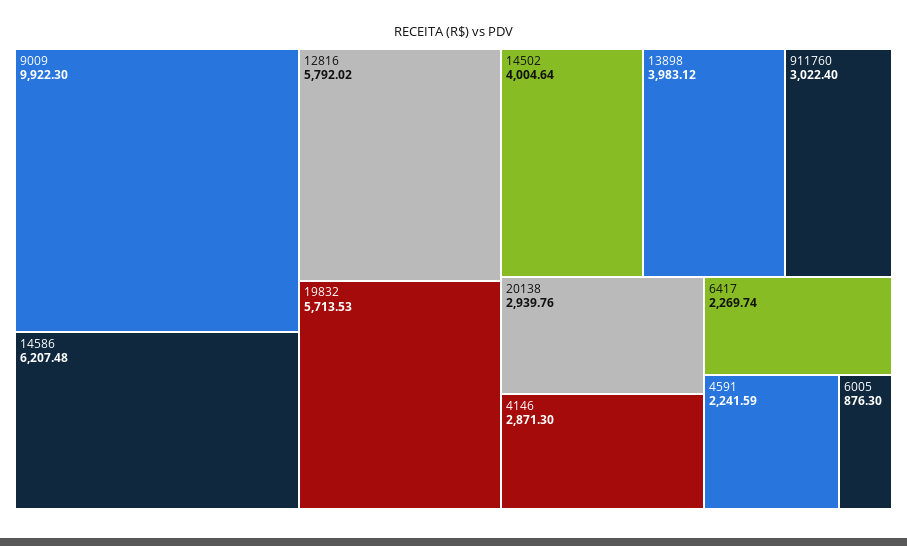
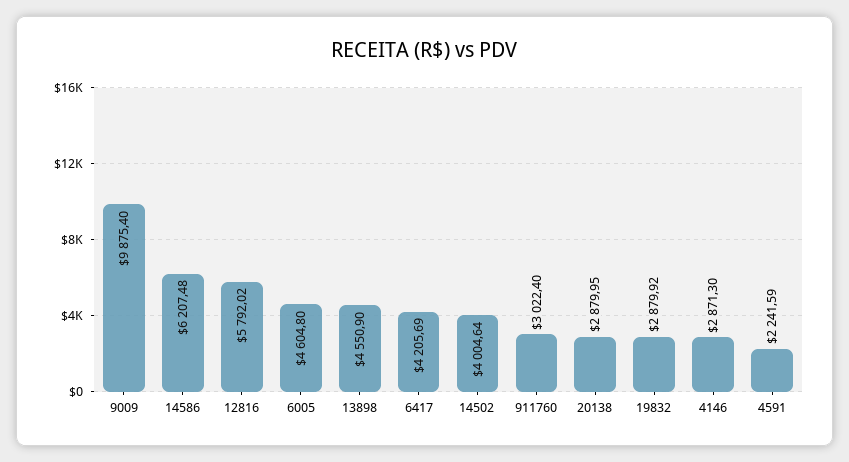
9009: 9922.3 -> 9875.4
19832: 5713.53 -> 2879.92
13898: 3983.12 -> 4550.9
20138: 2939.76 -> 2879.95
6417: 2269.74 -> 4205.69
6005: 876.3 -> 4604.8

